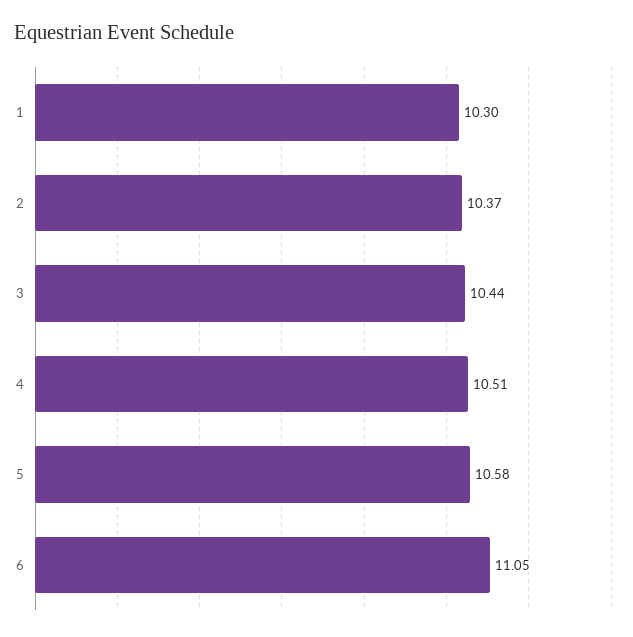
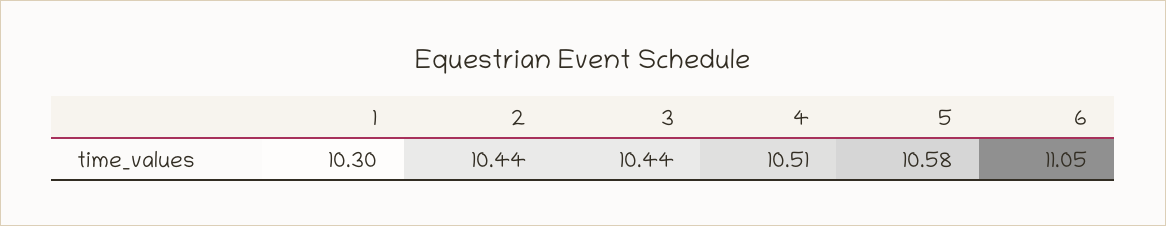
2: 10.37 -> 10.44

